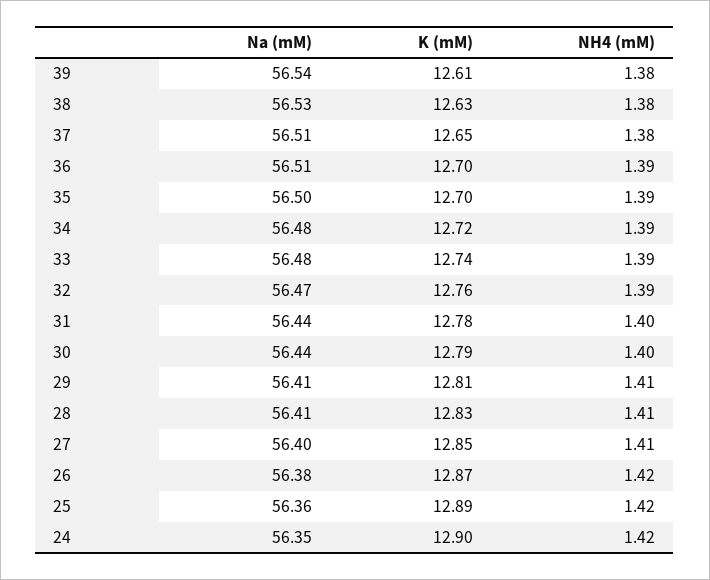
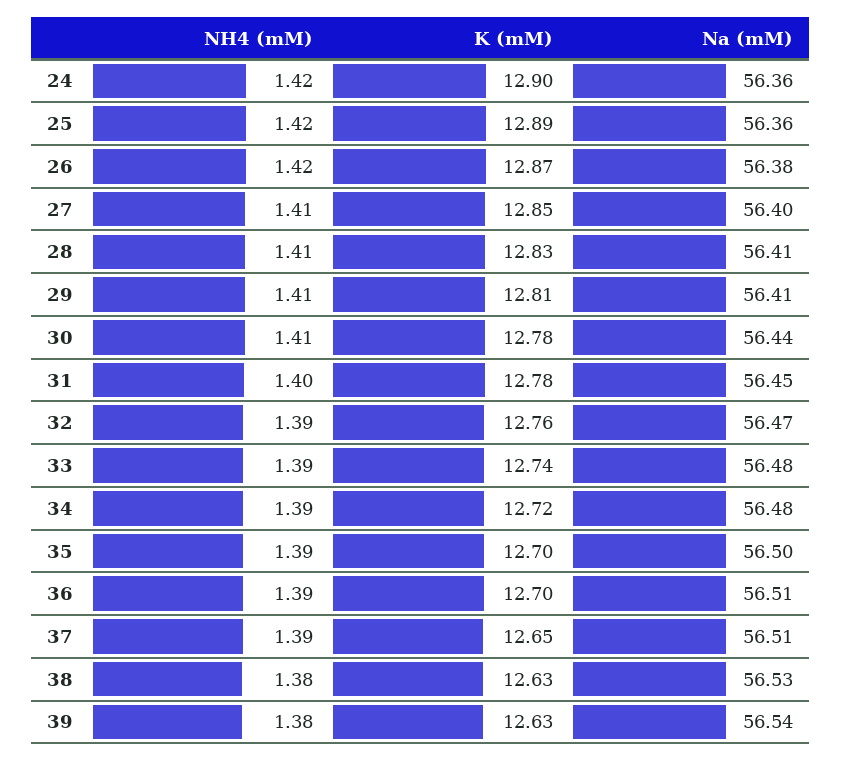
K (mM), 39: 12.61 -> 12.63
NH4 (mM), 37: 1.38 -> 1.39
Na (mM), 31: 56.44 -> 56.45
K (mM), 30: 12.79 -> 12.78
NH4 (mM), 30: 1.4 -> 1.41
Na (mM), 24: 56.35 -> 56.36

